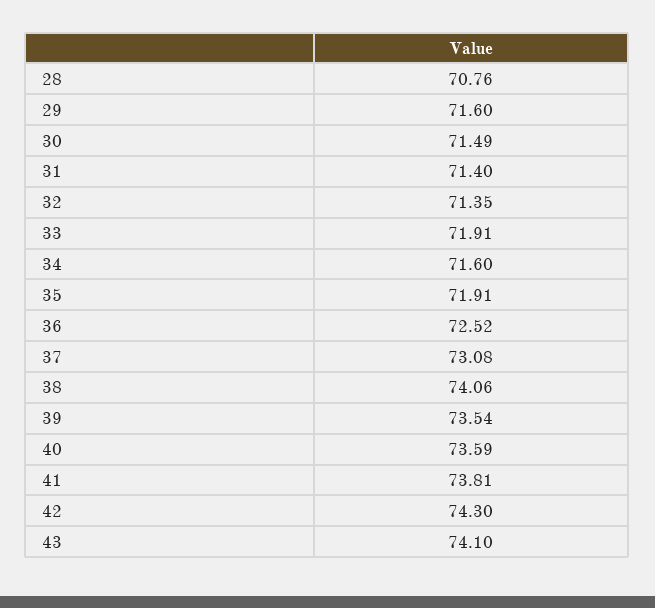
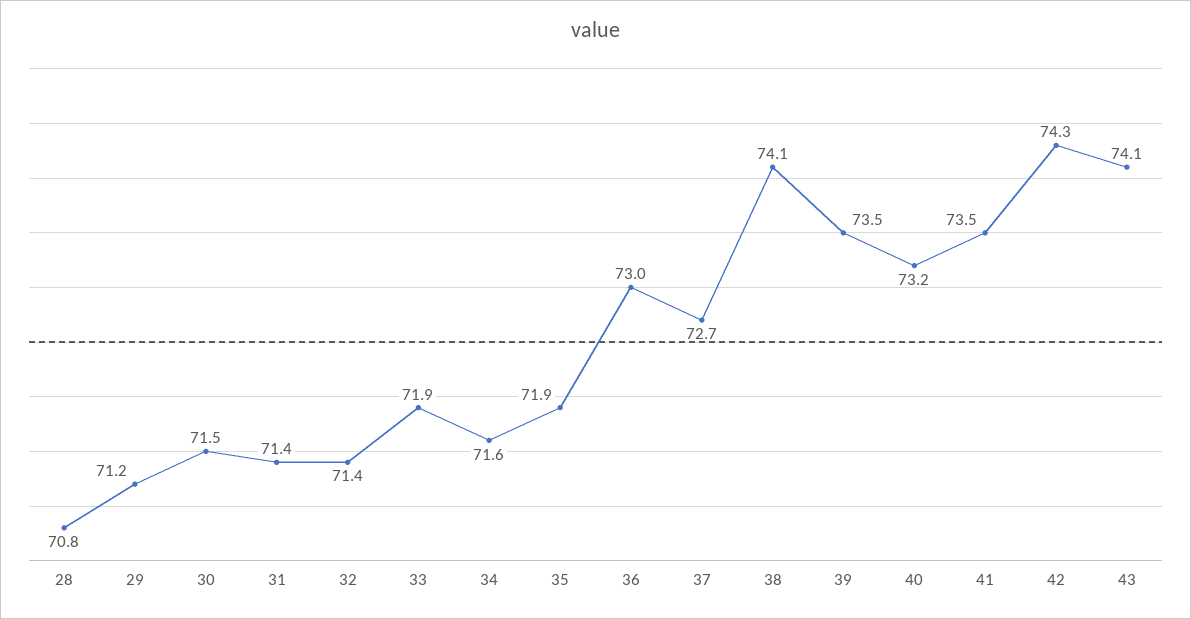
29: 71.6 -> 71.2
36: 72.52 -> 73
37: 73.08 -> 72.7
40: 73.59 -> 73.2
41: 73.81 -> 73.5

